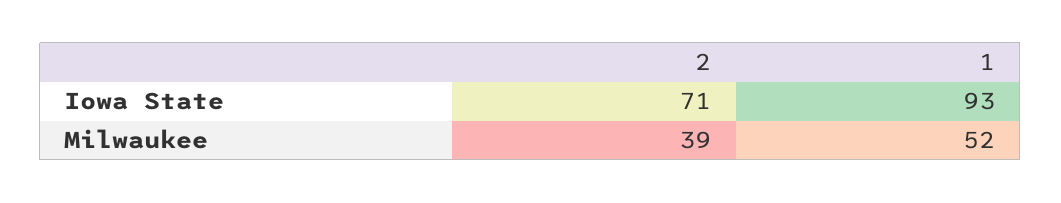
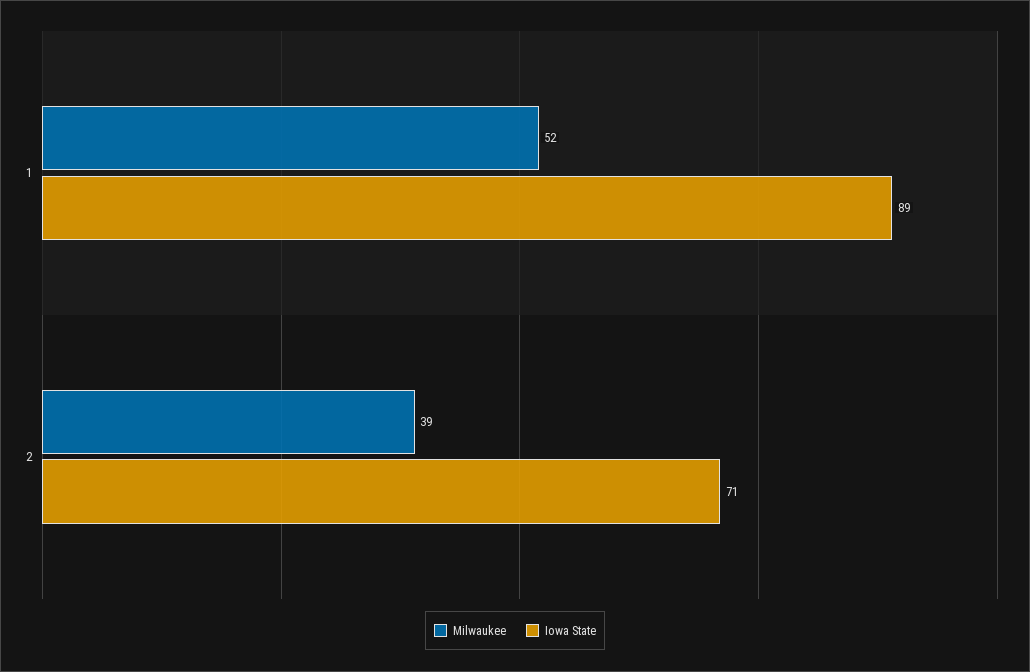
Iowa State, 1: 93 -> 89

